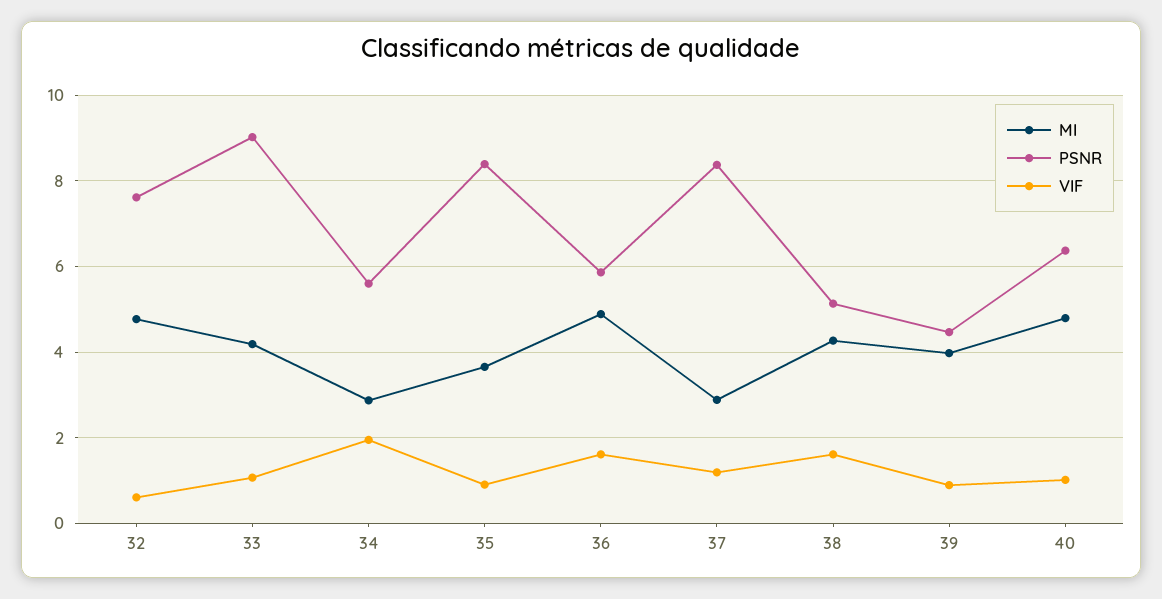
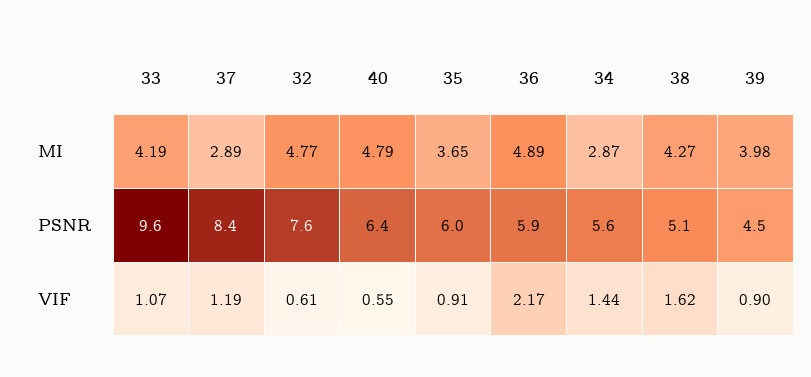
PSNR, 33: 9 -> 9.6
VIF, 34: 2 -> 1.44
PSNR, 35: 8.4 -> 6
VIF, 36: 1.6 -> 2.17
VIF, 40: 1 -> 0.55

